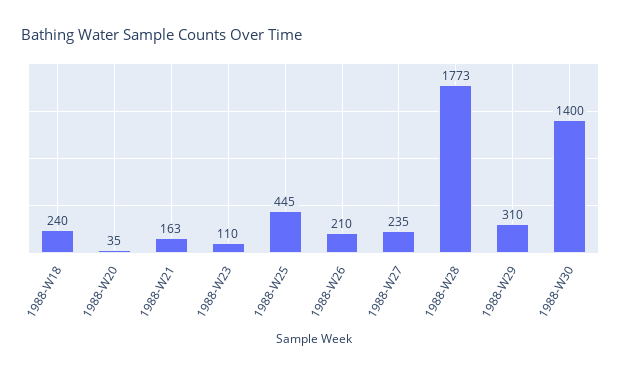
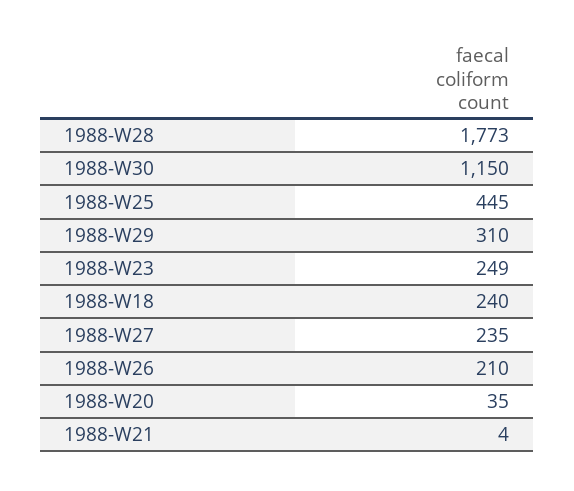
1988-W21: 163 -> 4
1988-W23: 110 -> 249
1988-W30: 1400 -> 1150

